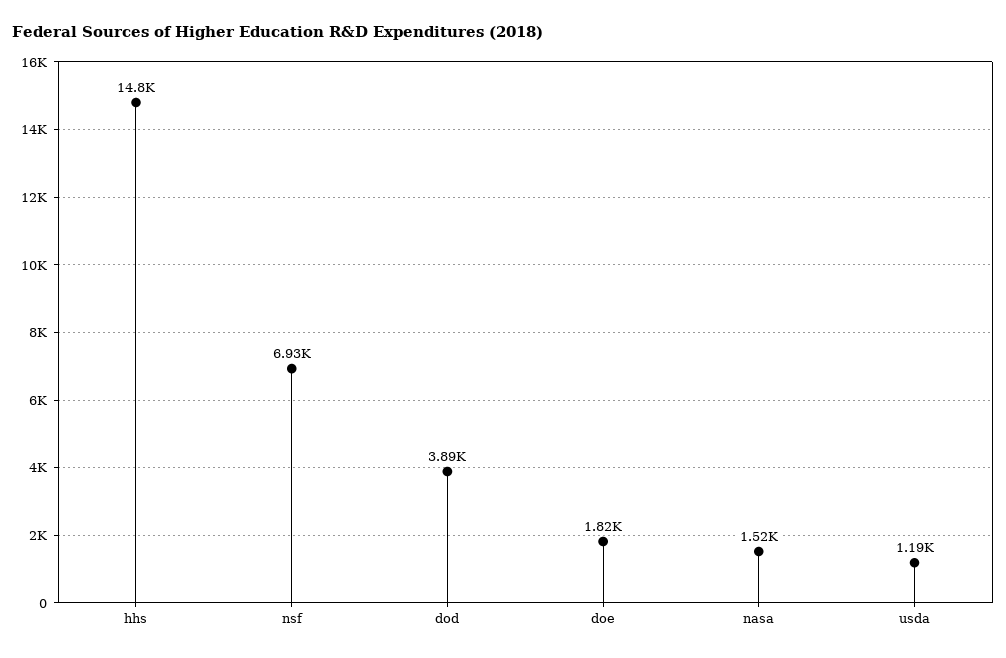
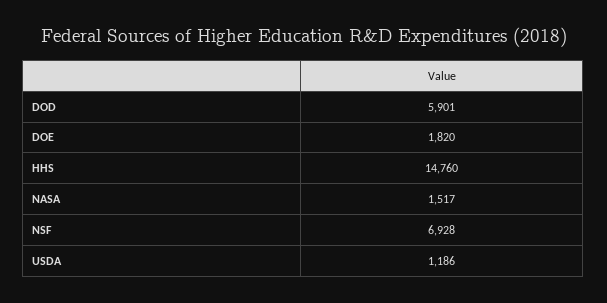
dod: 3890 -> 5901

